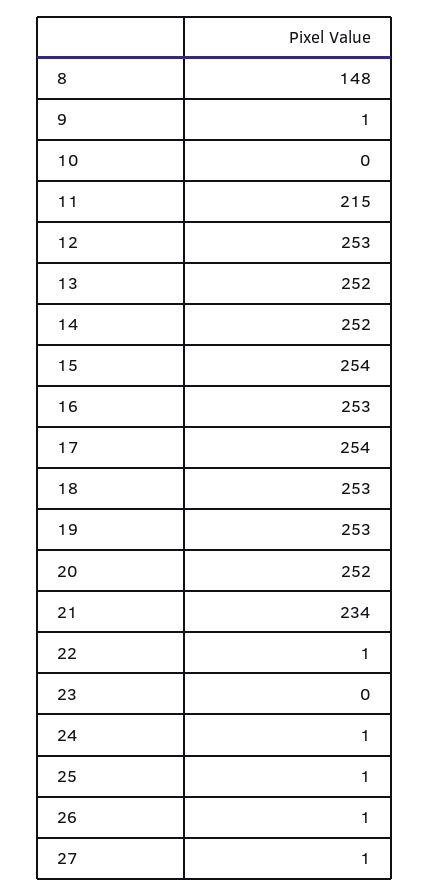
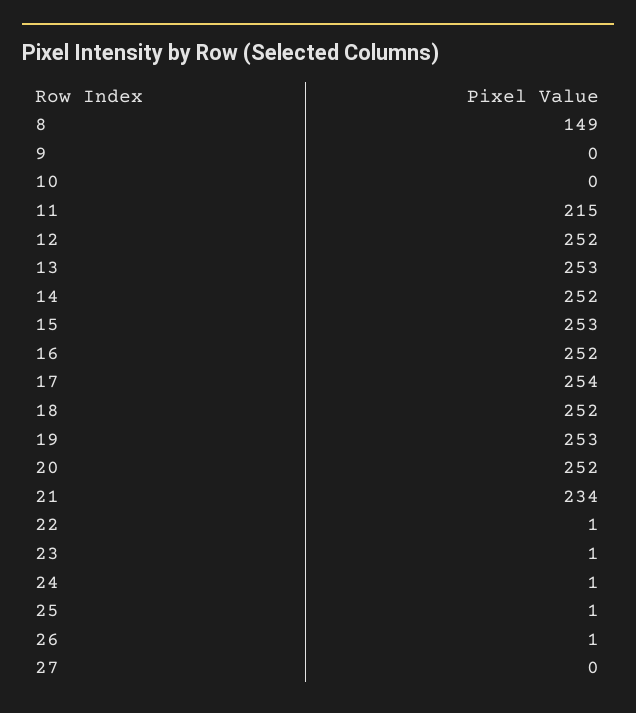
8: 148 -> 149
9: 1 -> 0
12: 253 -> 252
13: 252 -> 253
15: 254 -> 253
16: 253 -> 252
18: 253 -> 252
23: 0 -> 1
27: 1 -> 0

